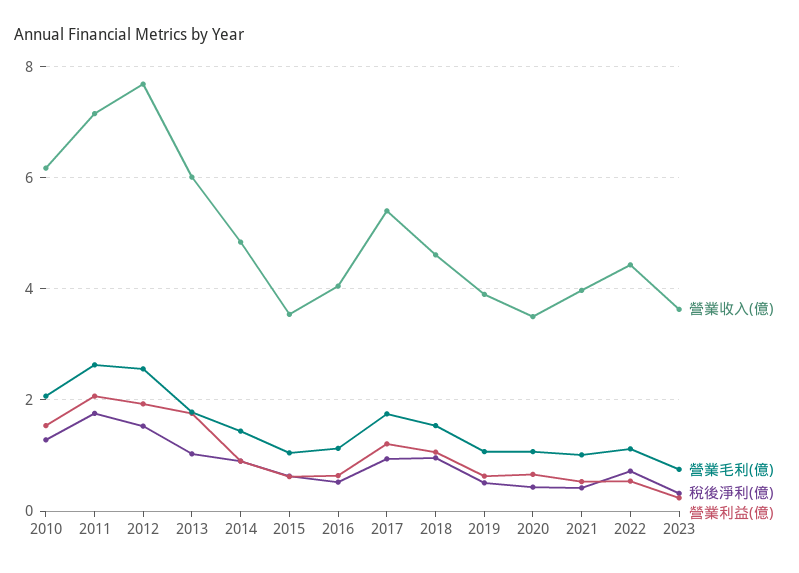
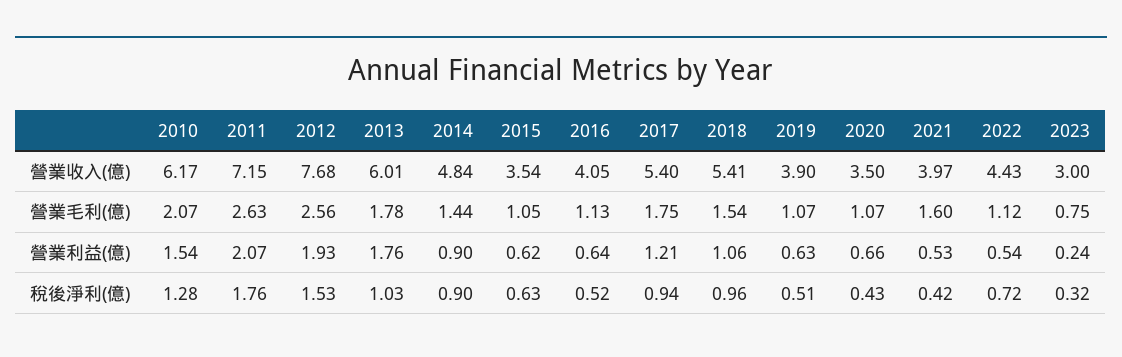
營業收入(億), 2018: 4.6 -> 5.41
營業毛利(億), 2021: 1 -> 1.6
營業收入(億), 2023: 3.6 -> 3

